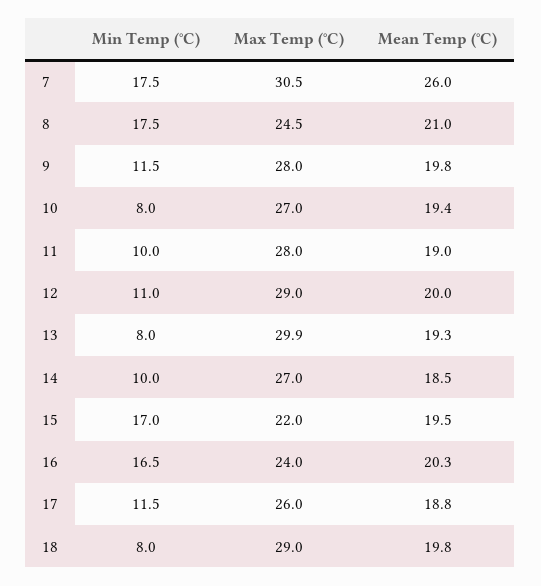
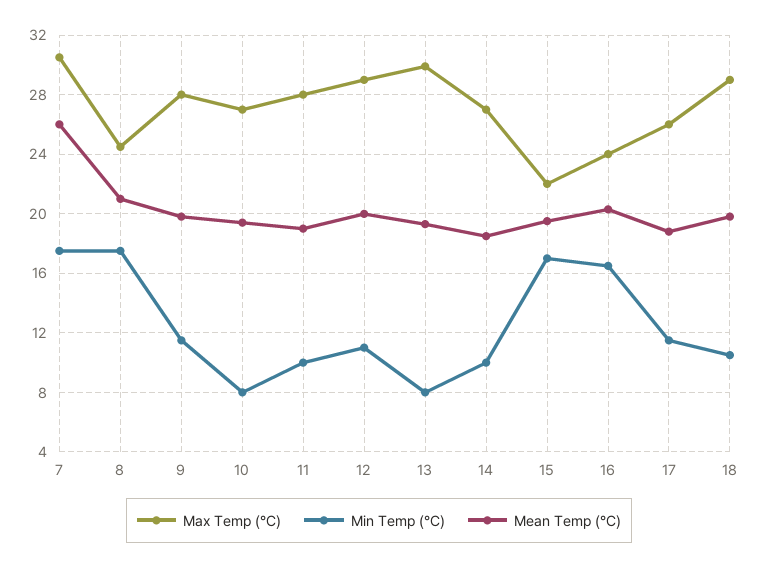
Min Temp (°C), 18: 8 -> 10.5

